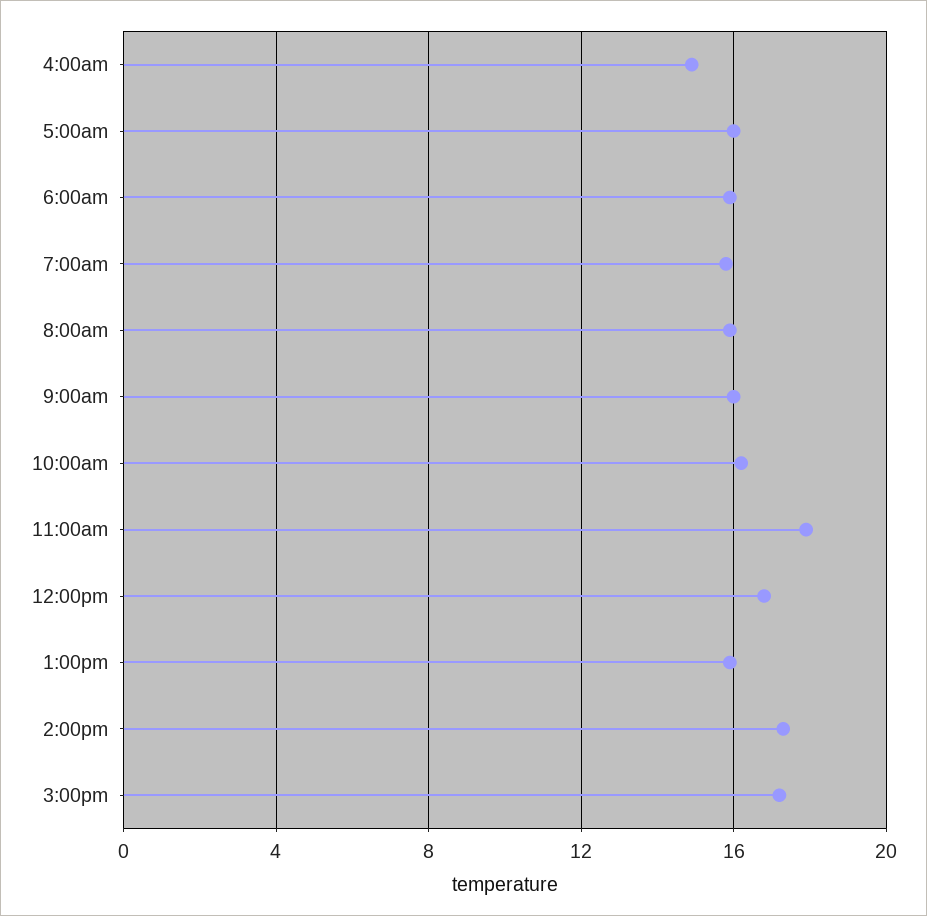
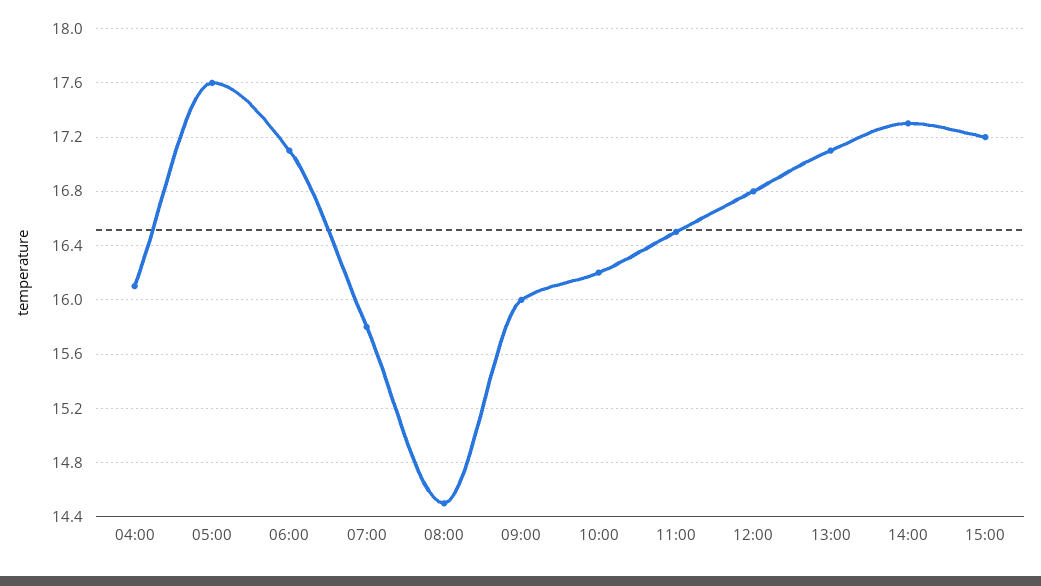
4:00am: 15 -> 16.1
5:00am: 16 -> 17.6
6:00am: 16 -> 17.1
8:00am: 16 -> 14.5
11:00am: 18 -> 16.5
1:00pm: 16 -> 17.1

